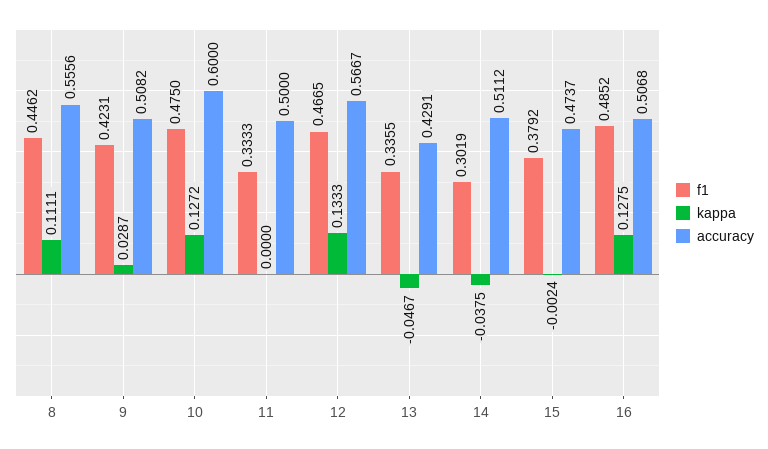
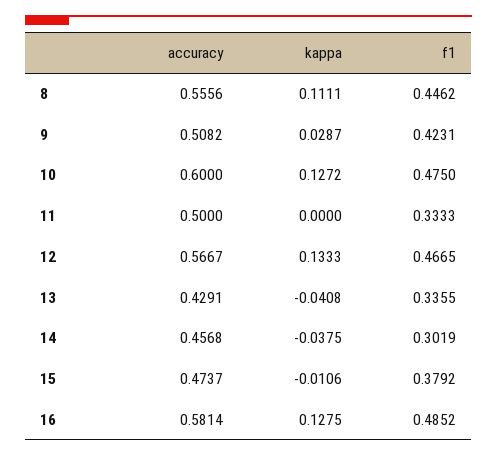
kappa, 13: -0.0467 -> -0.0408
accuracy, 14: 0.5112 -> 0.4568
kappa, 15: -0.0024 -> -0.0106
accuracy, 16: 0.5068 -> 0.5814

